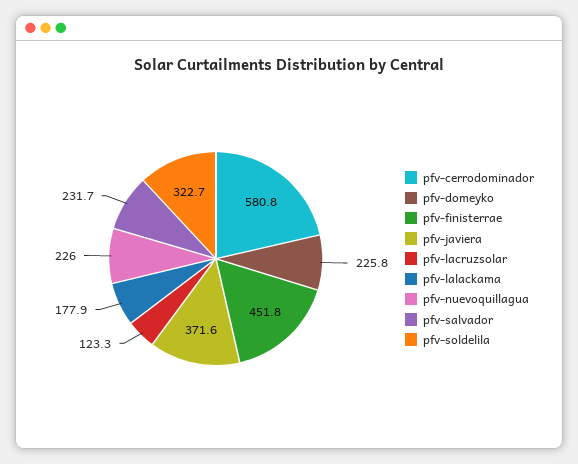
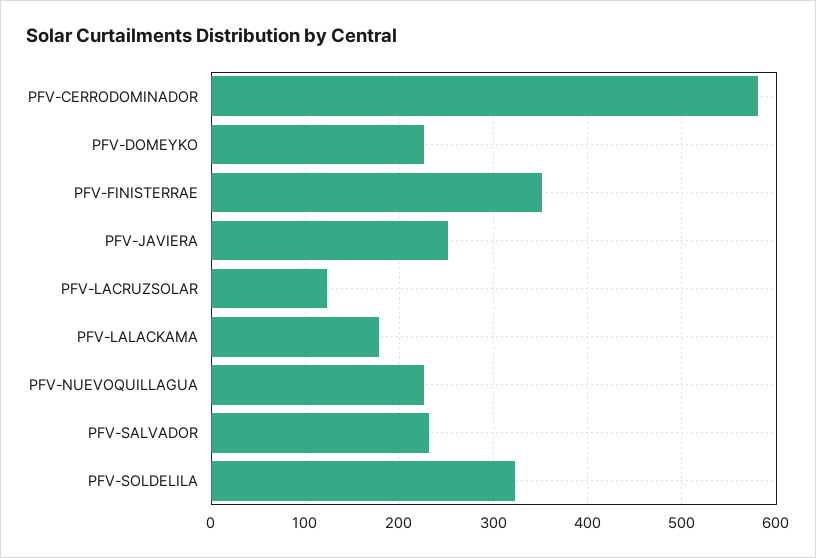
pfv-finisterrae: 451.8 -> 350
pfv-javiera: 371.6 -> 250

